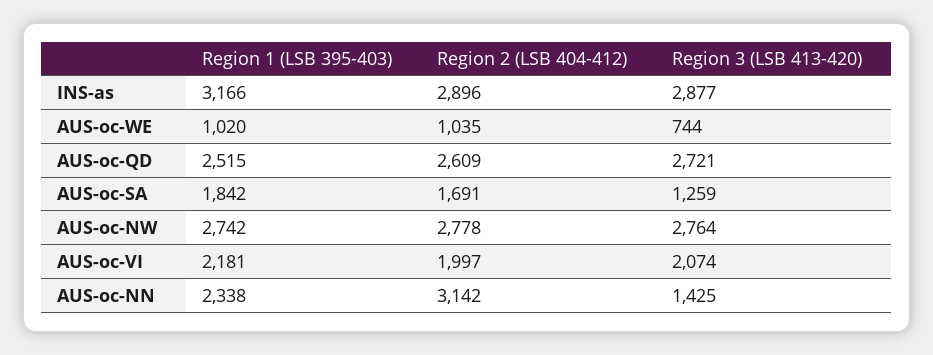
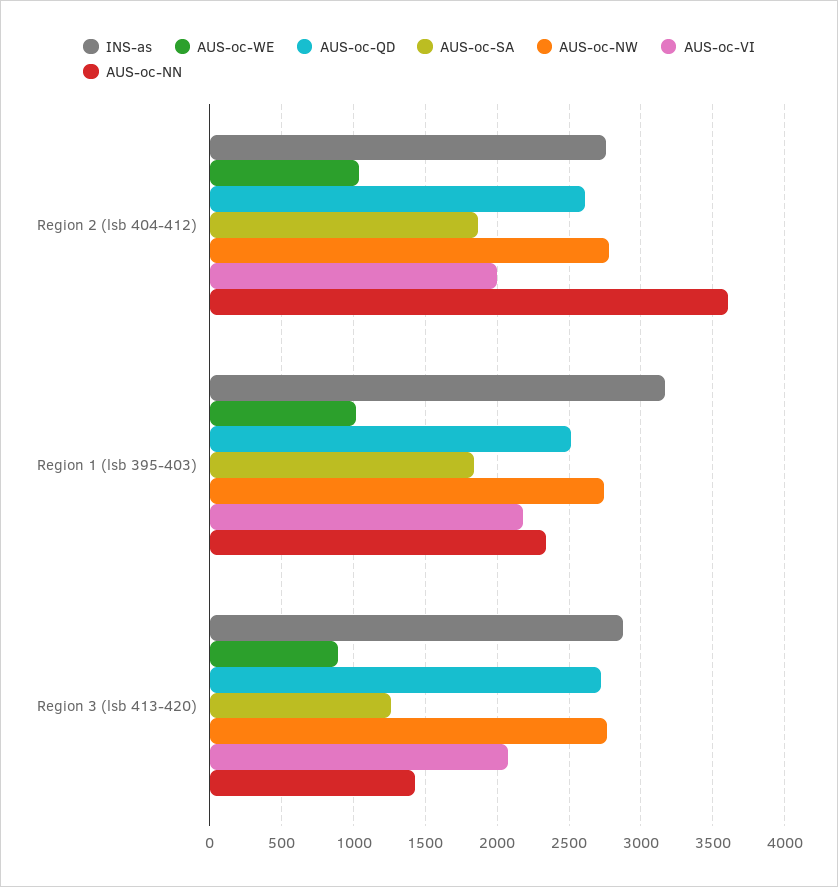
INS-as, Region 2 (LSB 404-412): 2896 -> 2750
AUS-oc-WE, Region 3 (LSB 413-420): 744 -> 900
AUS-oc-SA, Region 2 (LSB 404-412): 1691 -> 1850
AUS-oc-NN, Region 2 (LSB 404-412): 3142 -> 3600

